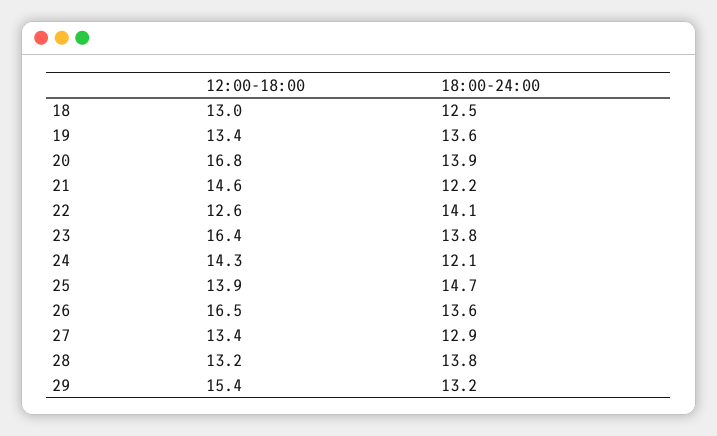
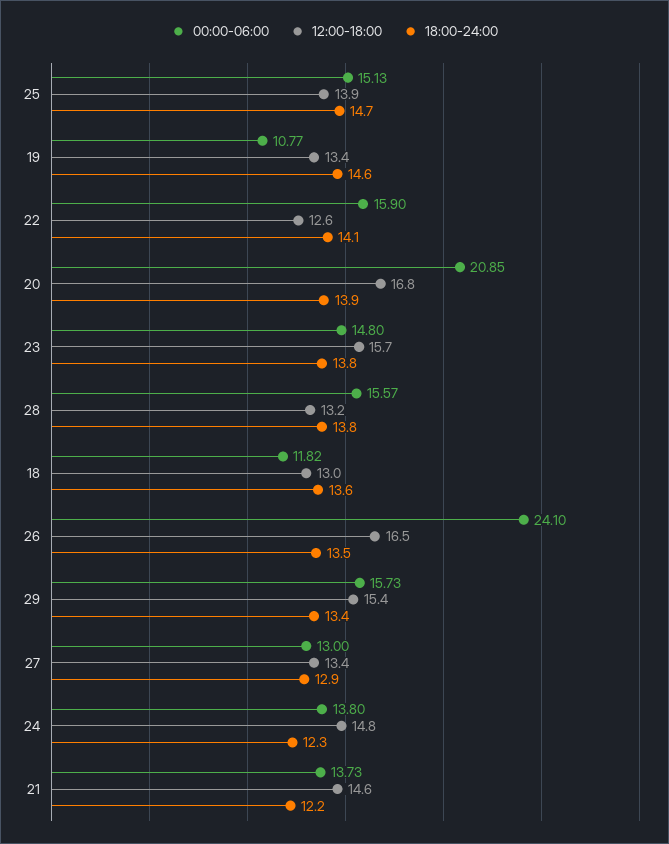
18:00-24:00, 18: 12.5 -> 13.6
18:00-24:00, 19: 13.6 -> 14.6
12:00-18:00, 23: 16.4 -> 15.7
12:00-18:00, 24: 14.3 -> 14.8
18:00-24:00, 24: 12.1 -> 12.3
18:00-24:00, 26: 13.6 -> 13.5
18:00-24:00, 29: 13.2 -> 13.4
00:00-06:00, 25: none -> 15.13
00:00-06:00, 19: none -> 10.77
00:00-06:00, 22: none -> 15.9
00:00-06:00, 20: none -> 20.85
00:00-06:00, 23: none -> 14.8
00:00-06:00, 28: none -> 15.57
00:00-06:00, 18: none -> 11.82
00:00-06:00, 26: none -> 24.1
00:00-06:00, 29: none -> 15.73
00:00-06:00, 27: none -> 13
00:00-06:00, 24: none -> 13.8
00:00-06:00, 21: none -> 13.73

